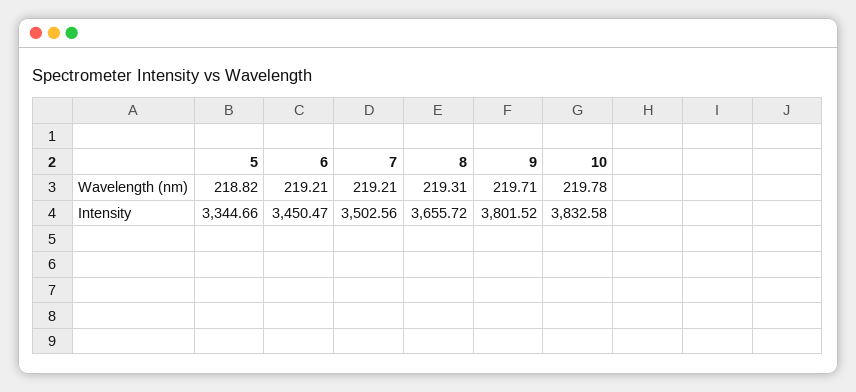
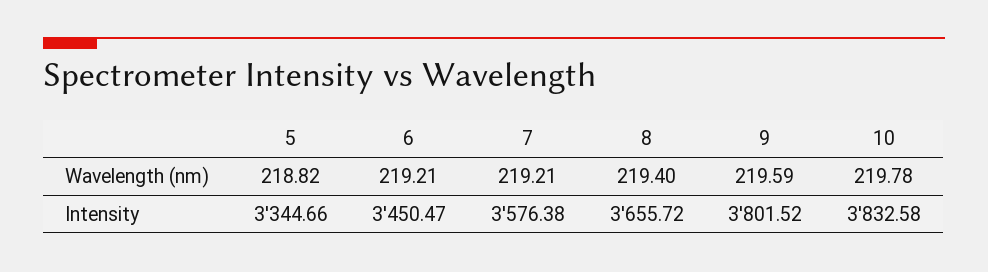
8, Wavelength (nm): 219.31 -> 219.4
9, Wavelength (nm): 219.71 -> 219.59
7, Intensity: 3502.56 -> 3576.38

